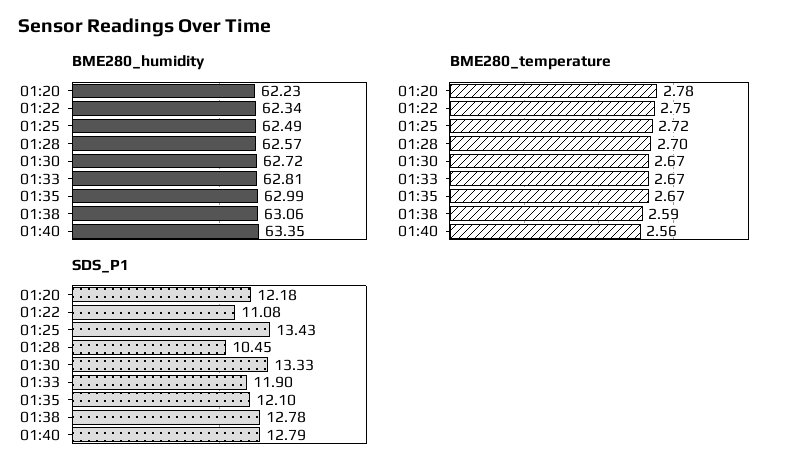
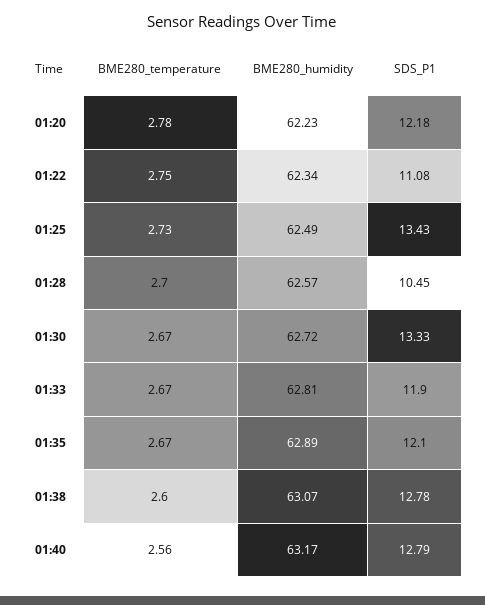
BME280_humidity, 01:35: 62.99 -> 62.89
BME280_humidity, 01:38: 63.06 -> 63.07
BME280_humidity, 01:40: 63.35 -> 63.17
BME280_temperature, 01:25: 2.72 -> 2.73
BME280_temperature, 01:38: 2.59 -> 2.6

